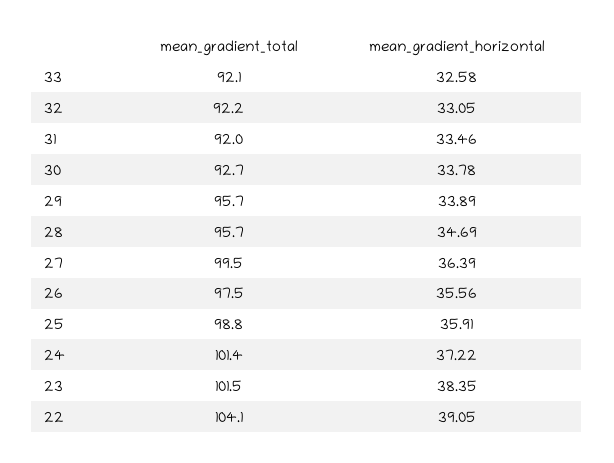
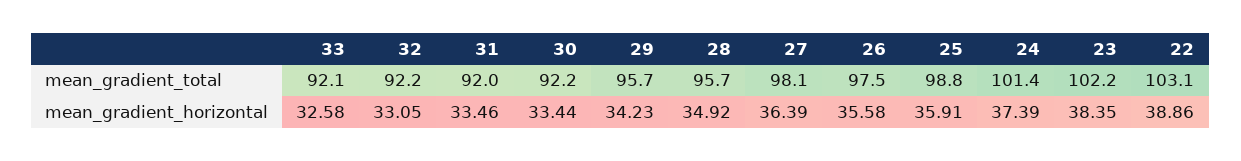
mean_gradient_total, 30: 92.7 -> 92.2
mean_gradient_horizontal, 30: 33.78 -> 33.44
mean_gradient_horizontal, 29: 33.89 -> 34.23
mean_gradient_horizontal, 28: 34.69 -> 34.92
mean_gradient_total, 27: 99.5 -> 98.1
mean_gradient_horizontal, 26: 35.56 -> 35.58
mean_gradient_horizontal, 24: 37.22 -> 37.39
mean_gradient_total, 23: 101.5 -> 102.2
mean_gradient_total, 22: 104.1 -> 103.1
mean_gradient_horizontal, 22: 39.05 -> 38.86

